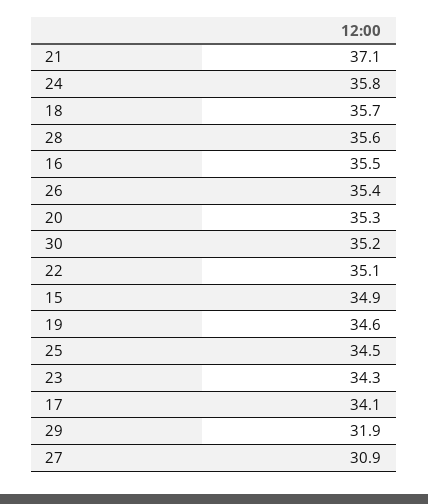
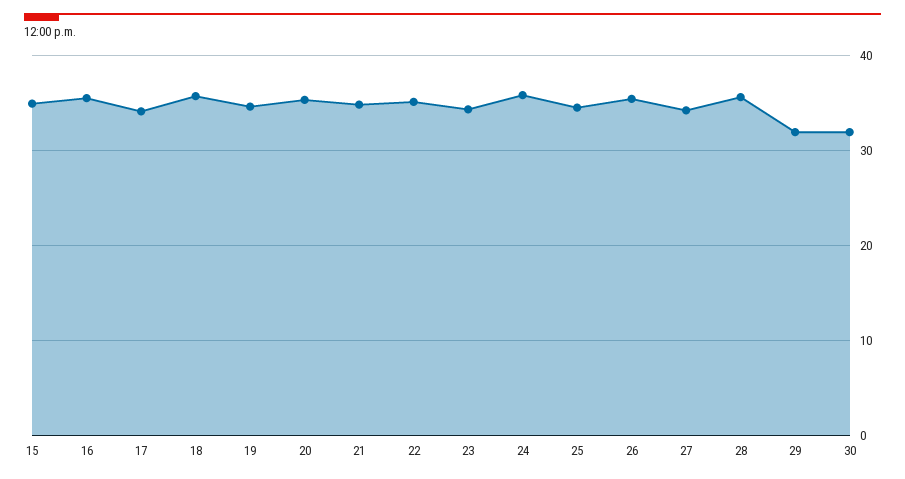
21: 37.1 -> 35
30: 35.2 -> 32
27: 30.9 -> 34

